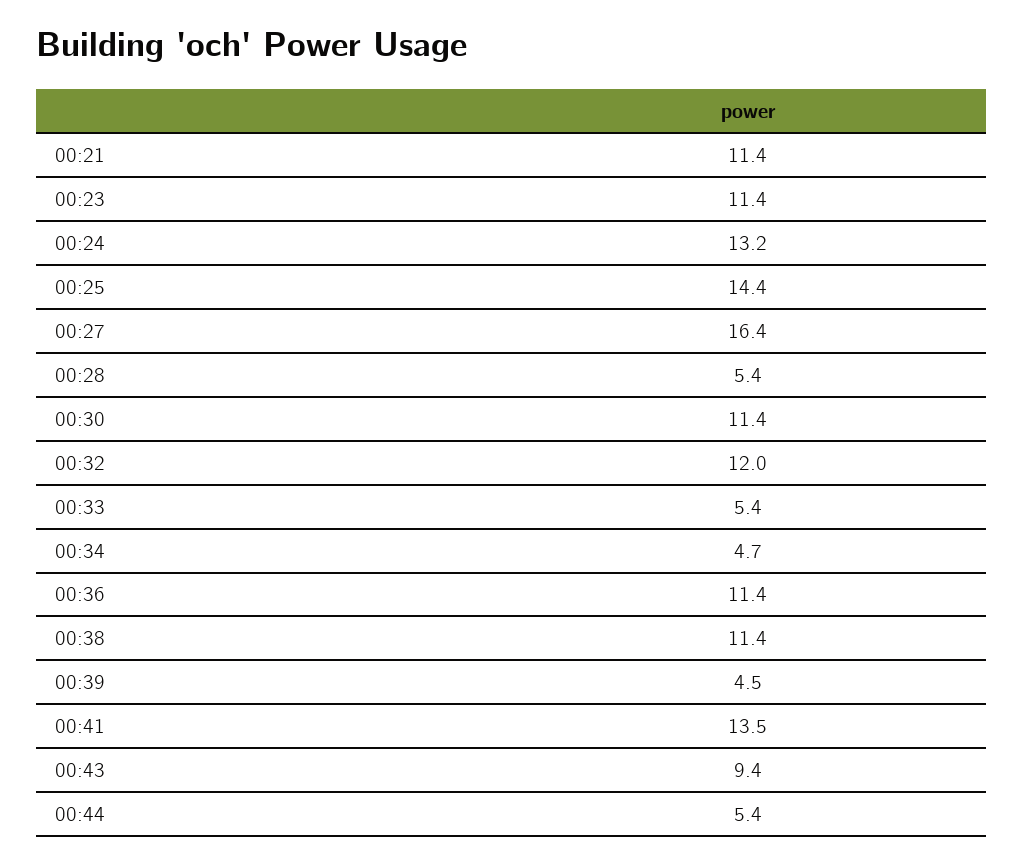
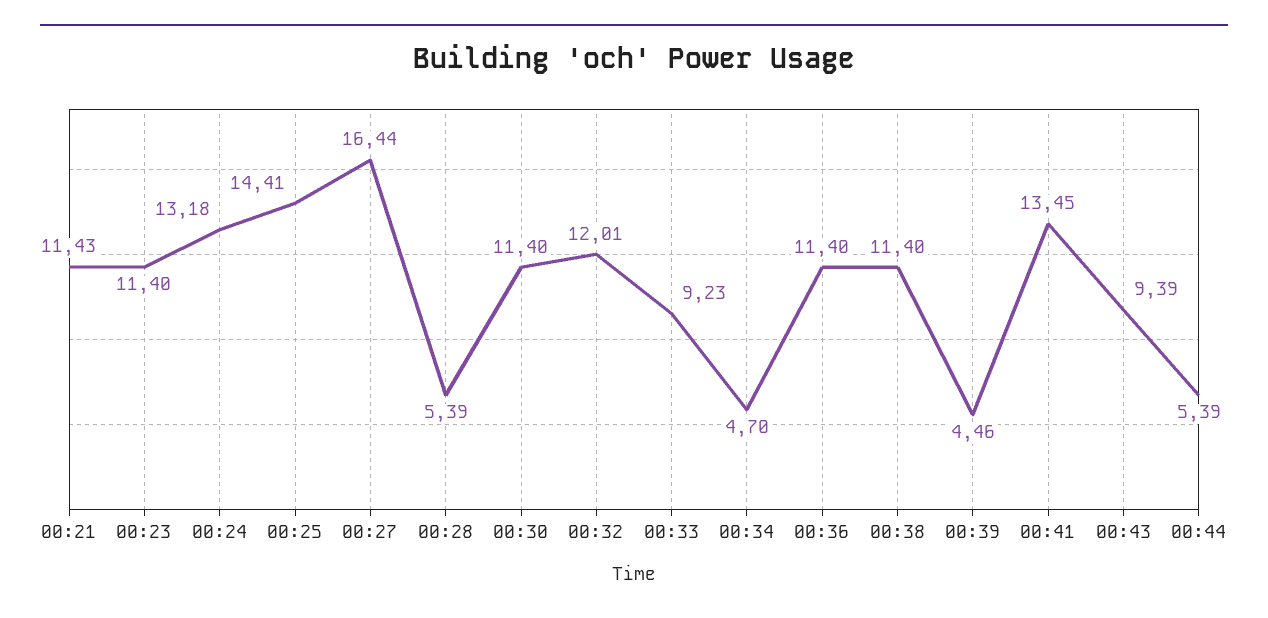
00:33: 5.4 -> 9.23

